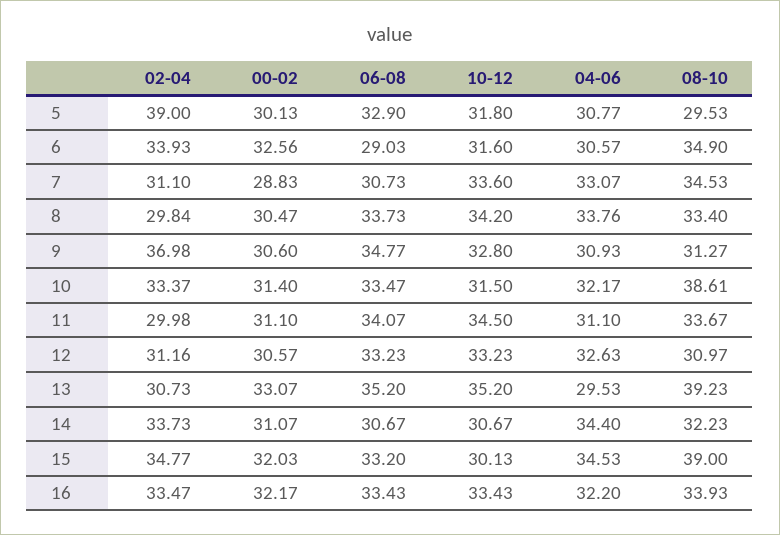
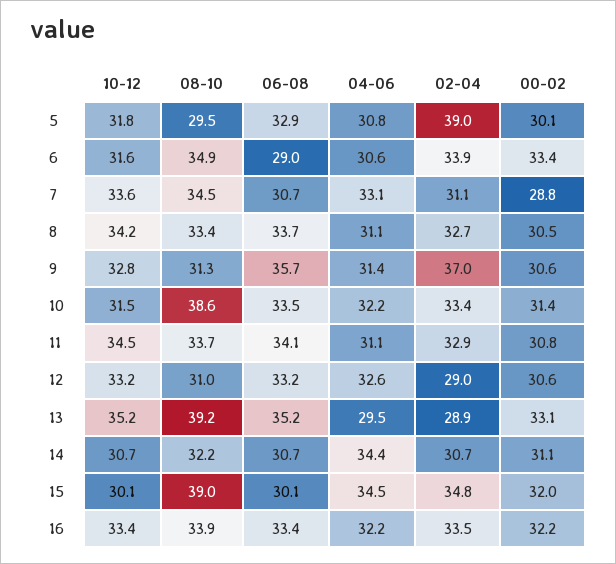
00-02, 6: 32.56 -> 33.4
02-04, 8: 29.84 -> 32.7
04-06, 8: 33.76 -> 31.1
06-08, 9: 34.77 -> 35.7
04-06, 9: 30.93 -> 31.4
02-04, 11: 29.98 -> 32.9
00-02, 11: 31.1 -> 30.8
02-04, 12: 31.16 -> 29
02-04, 13: 30.73 -> 28.9
02-04, 14: 33.73 -> 30.7
06-08, 15: 33.2 -> 30.1

